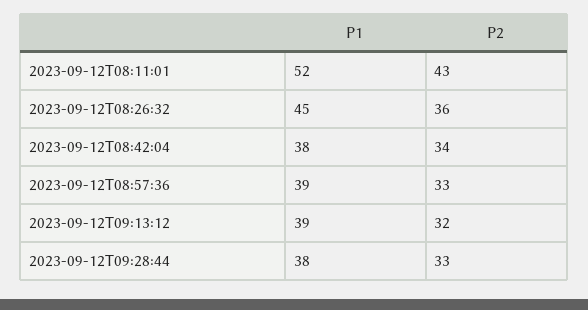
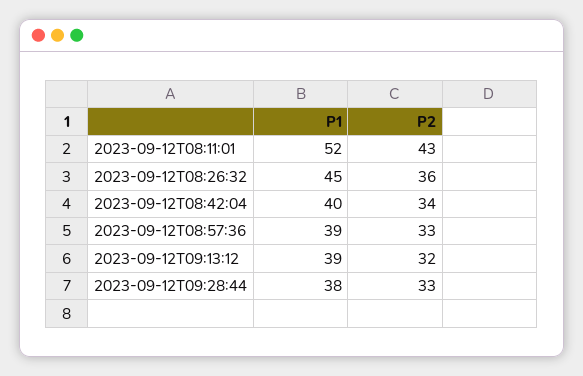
P1, 2023-09-12T08:42:04: 38 -> 40

